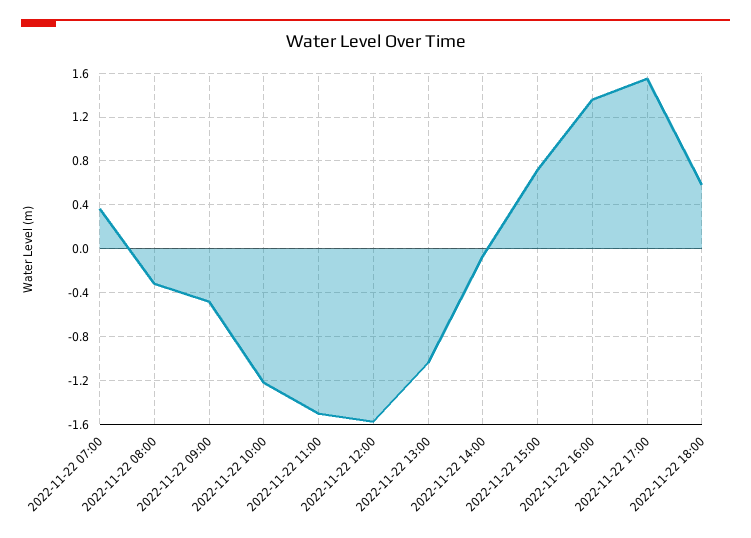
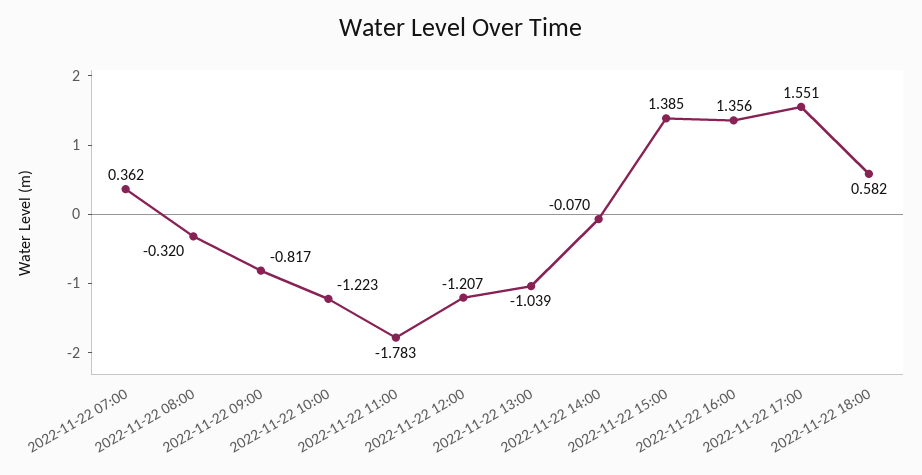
2022-11-22 09:00: -0.5 -> -0.817
2022-11-22 11:00: -1.5 -> -1.783
2022-11-22 12:00: -1.6 -> -1.207
2022-11-22 15:00: 0.7 -> 1.385

